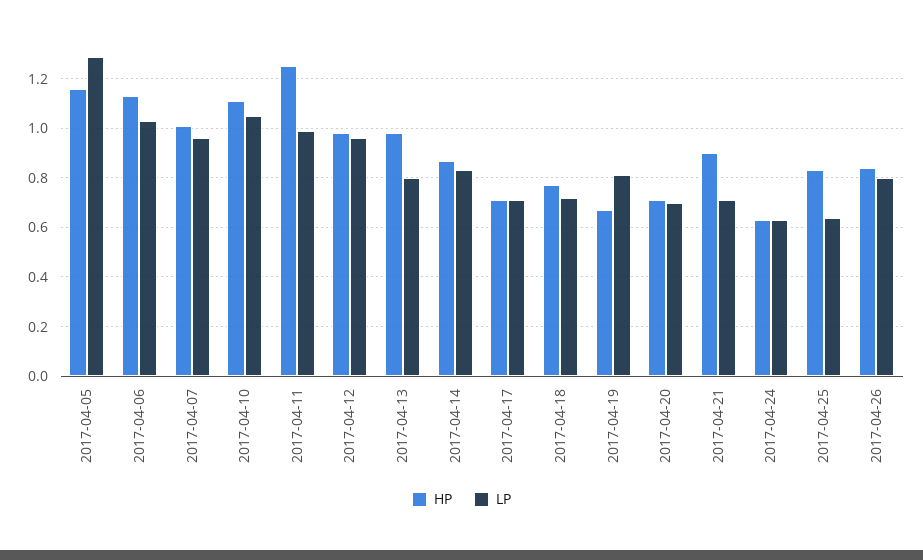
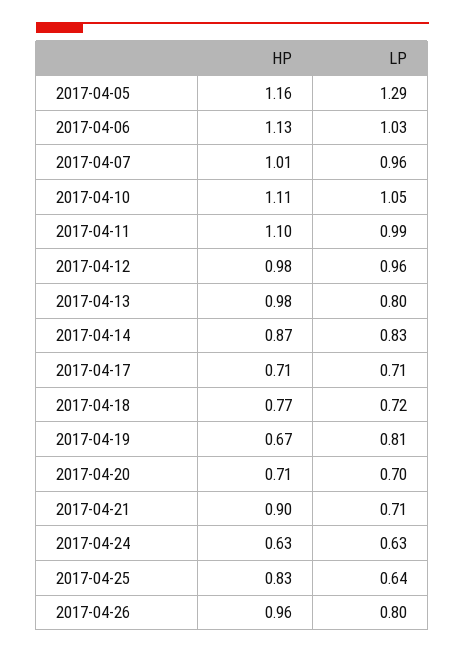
HP, 2017-04-11: 1.25 -> 1.1
HP, 2017-04-26: 0.85 -> 0.96

